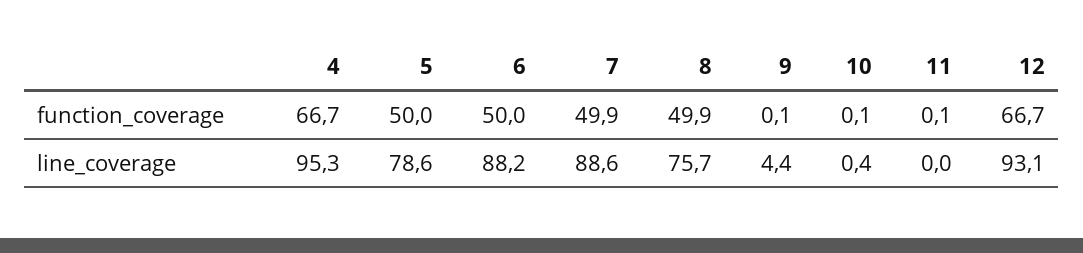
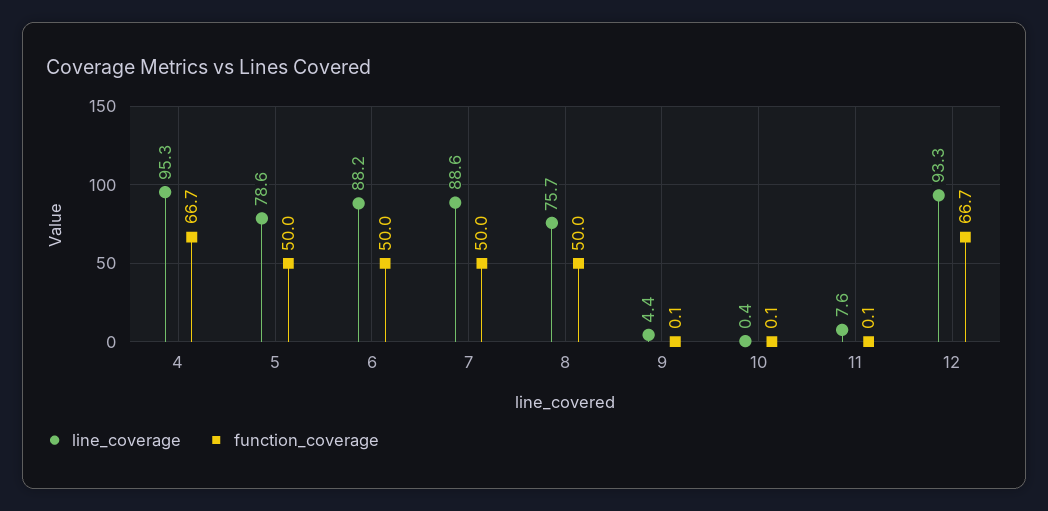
function_coverage, 7: 49.9 -> 50
function_coverage, 8: 49.9 -> 50
line_coverage, 11: 0 -> 7.6
line_coverage, 12: 93.1 -> 93.3

